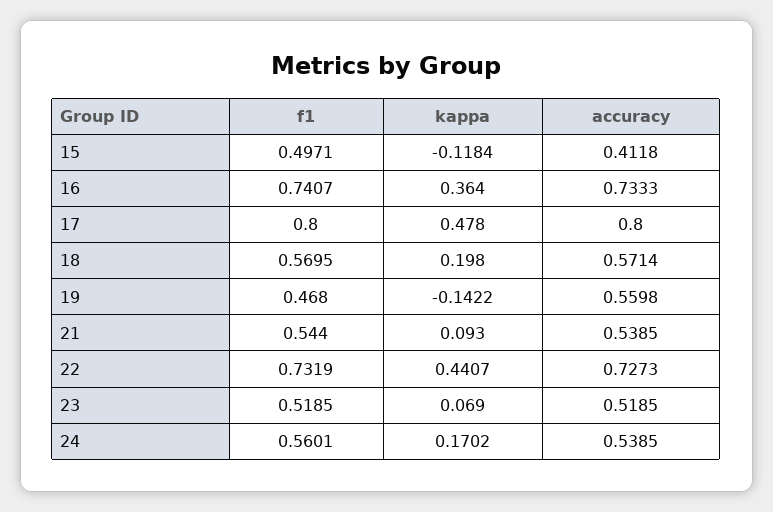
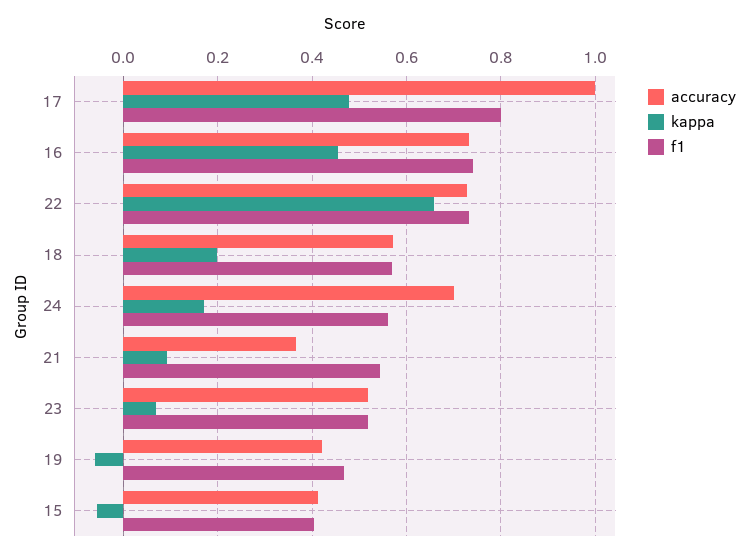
f1, 15: 0.4971 -> 0.4
kappa, 15: -0.1184 -> -0.06
kappa, 16: 0.364 -> 0.46
accuracy, 17: 0.8 -> 1
kappa, 19: -0.1422 -> -0.06
accuracy, 19: 0.5598 -> 0.42
accuracy, 21: 0.5385 -> 0.36
kappa, 22: 0.4407 -> 0.66
accuracy, 24: 0.5385 -> 0.7

